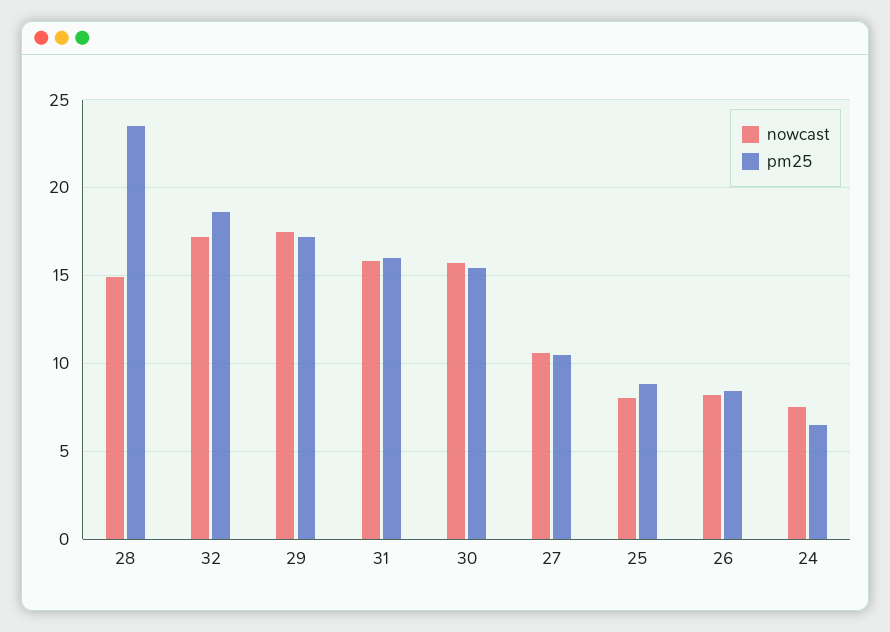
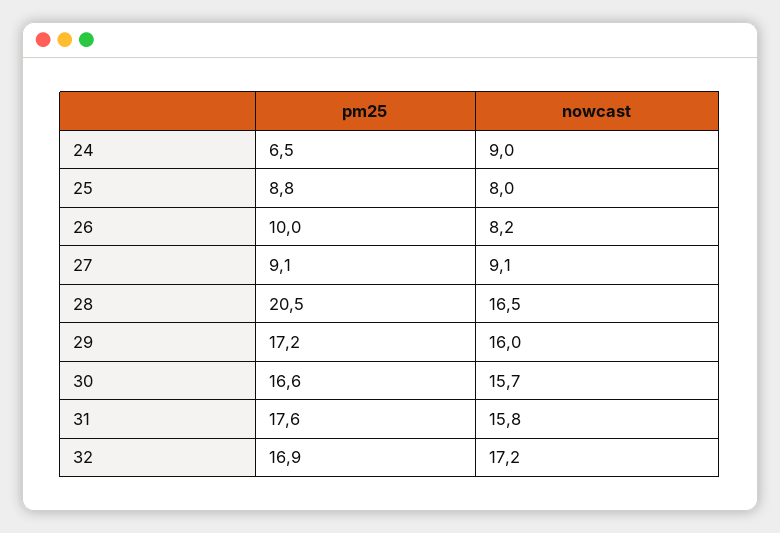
nowcast, 28: 15 -> 16.5
pm25, 28: 23.5 -> 20.5
pm25, 32: 18.5 -> 16.9
nowcast, 29: 17.5 -> 16
pm25, 31: 16 -> 17.6
pm25, 30: 15.5 -> 16.6
nowcast, 27: 10.5 -> 9.1
pm25, 27: 10.5 -> 9.1
pm25, 26: 8.5 -> 10
nowcast, 24: 7.5 -> 9

